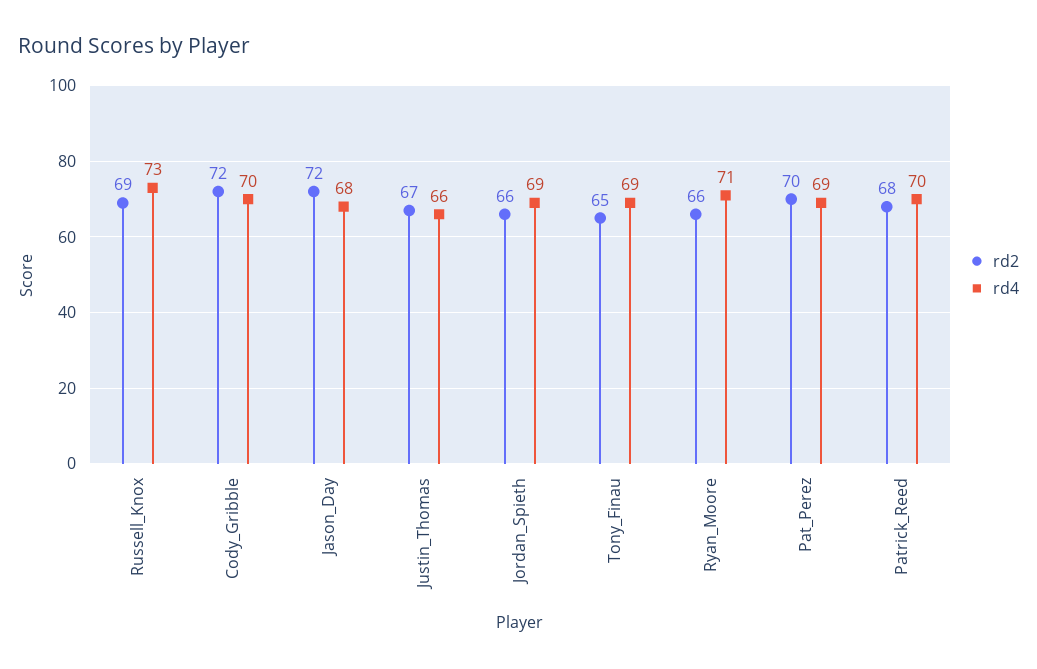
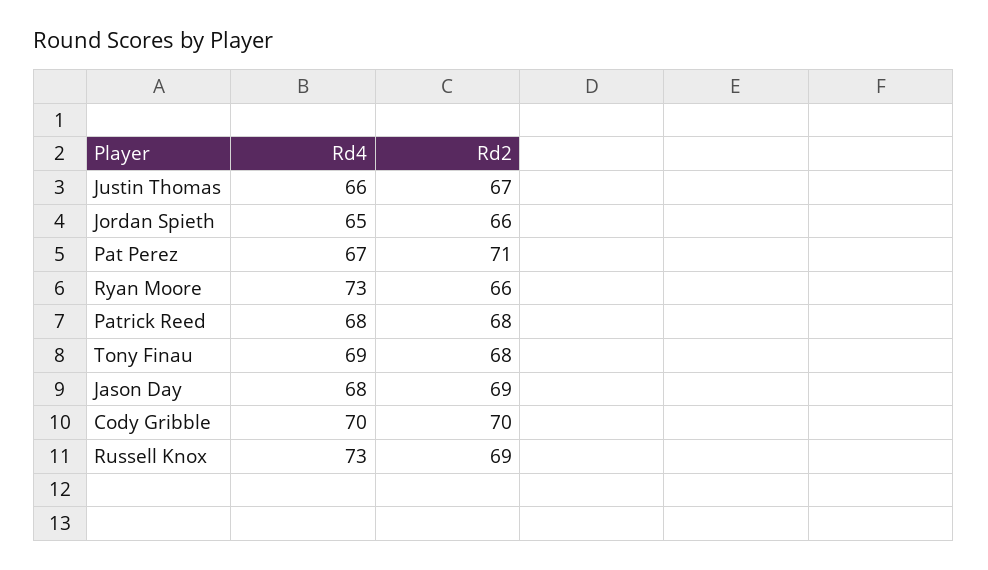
rd2, Cody_Gribble: 72 -> 70
rd2, Jason_Day: 72 -> 69
rd4, Jordan_Spieth: 69 -> 65
rd2, Tony_Finau: 65 -> 68
rd4, Ryan_Moore: 71 -> 73
rd2, Pat_Perez: 70 -> 71
rd4, Pat_Perez: 69 -> 67
rd4, Patrick_Reed: 70 -> 68

